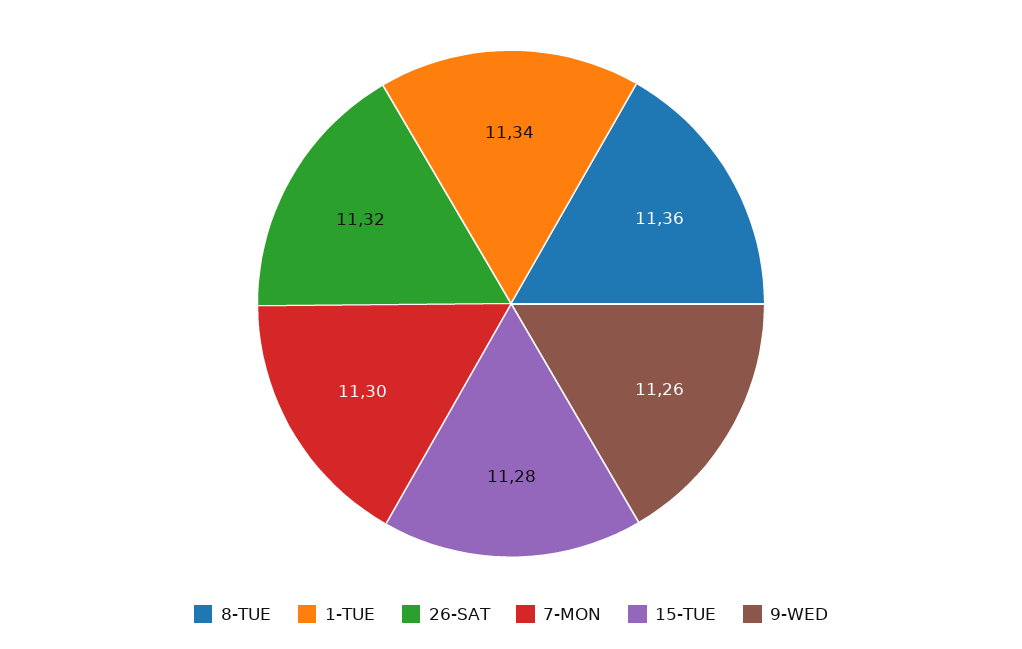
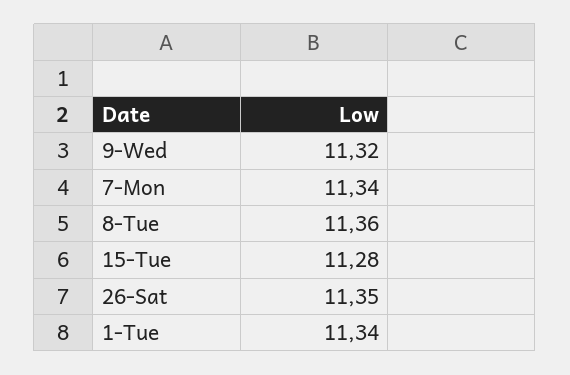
26-SAT: 11.32 -> 11.35
7-MON: 11.3 -> 11.34
9-WED: 11.26 -> 11.32

